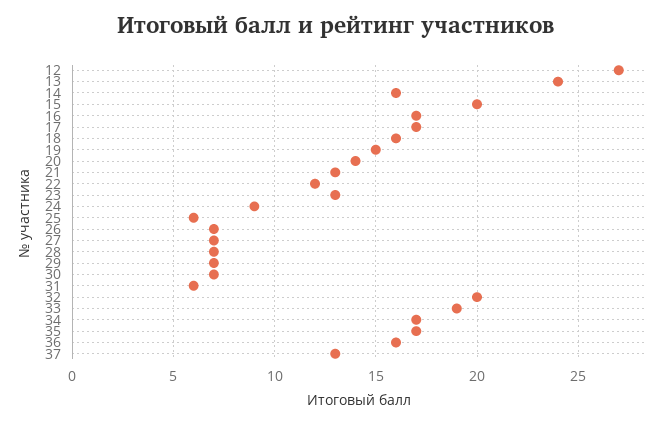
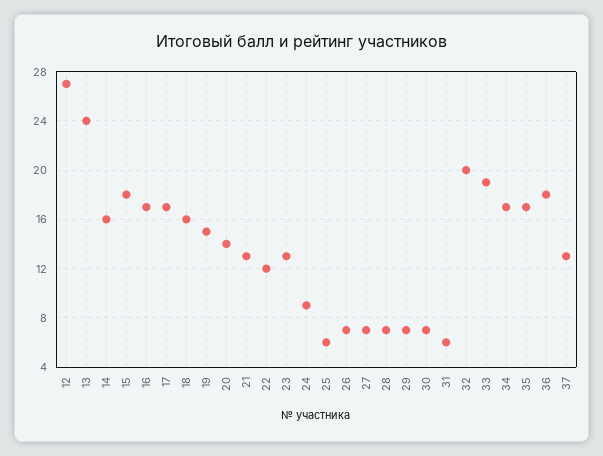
15: 20 -> 18
36: 16 -> 18

